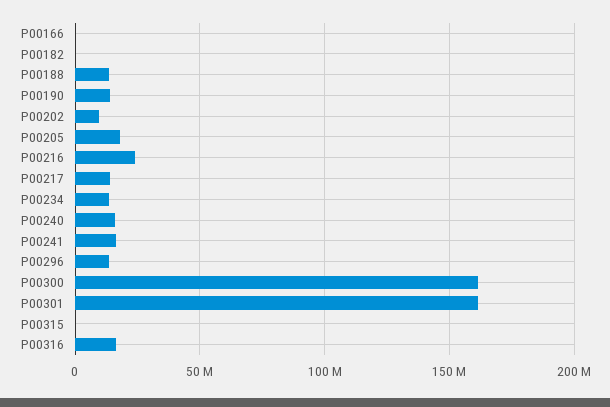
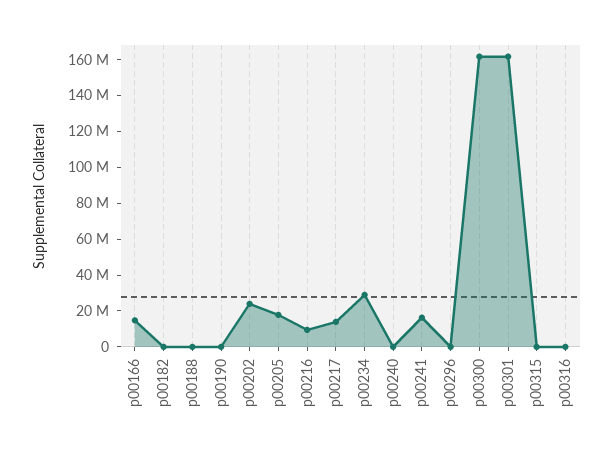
P00166: 0 -> 15000000
P00188: 15000000 -> 0
P00190: 15000000 -> 0
P00202: 10000000 -> 25000000
P00216: 25000000 -> 10000000
P00234: 15000000 -> 30000000
P00240: 15000000 -> 0
P00296: 15000000 -> 0
P00316: 15000000 -> 0

